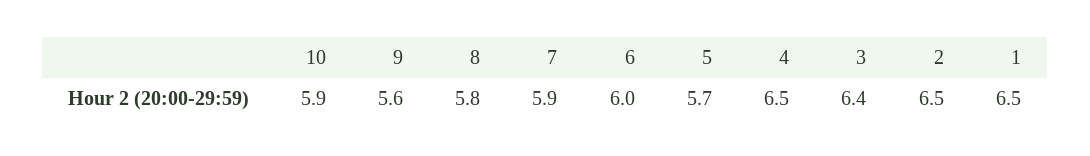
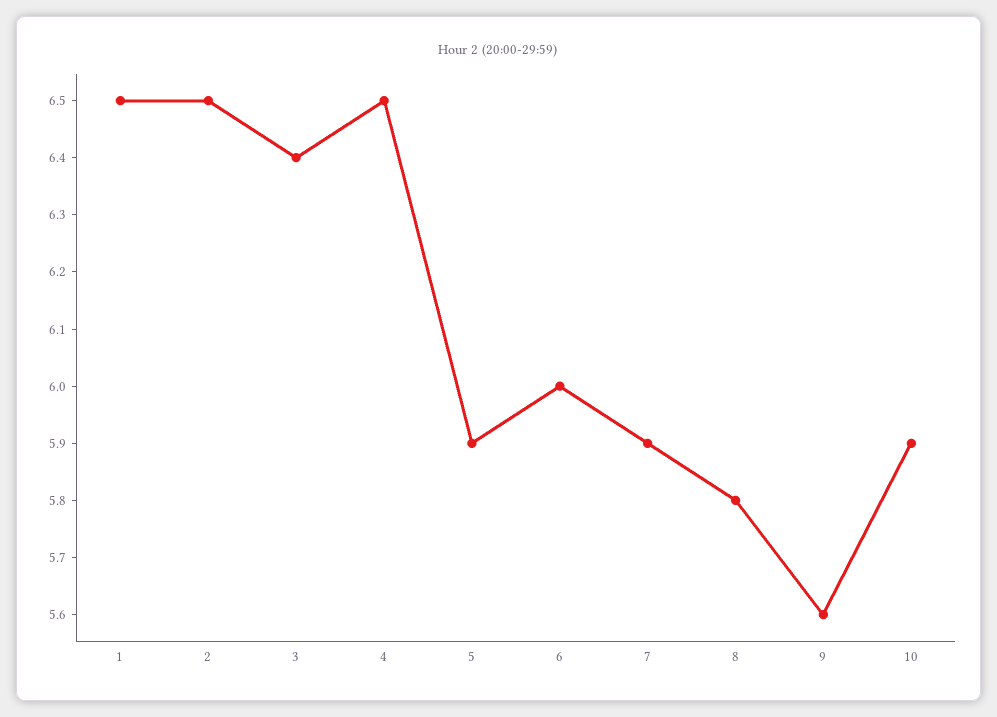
5: 5.7 -> 5.9

